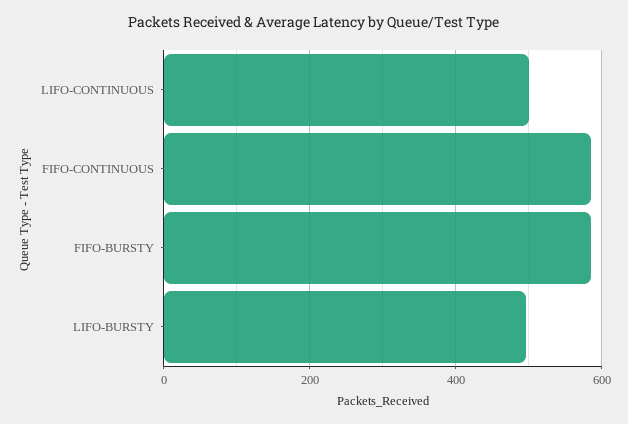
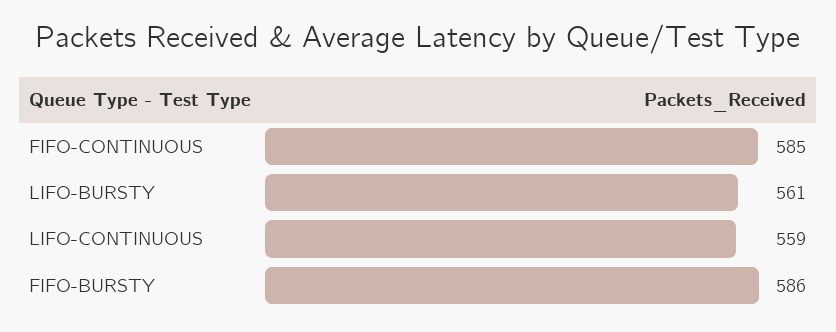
LIFO-CONTINUOUS: 500 -> 559
LIFO-BURSTY: 500 -> 561

